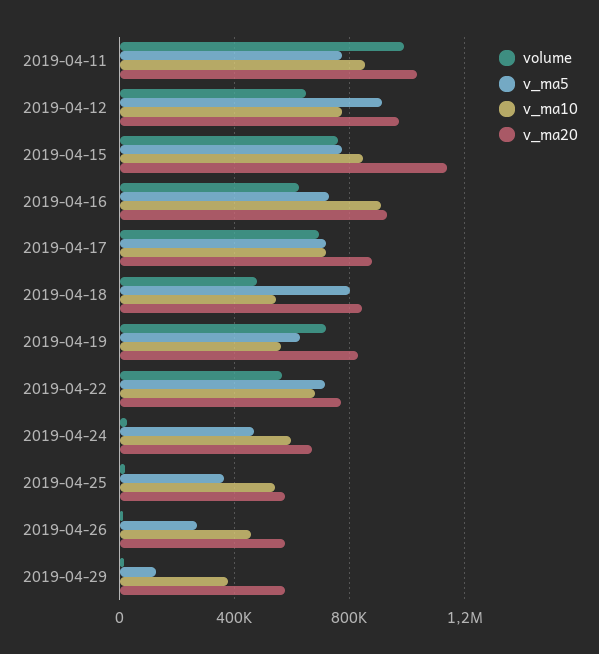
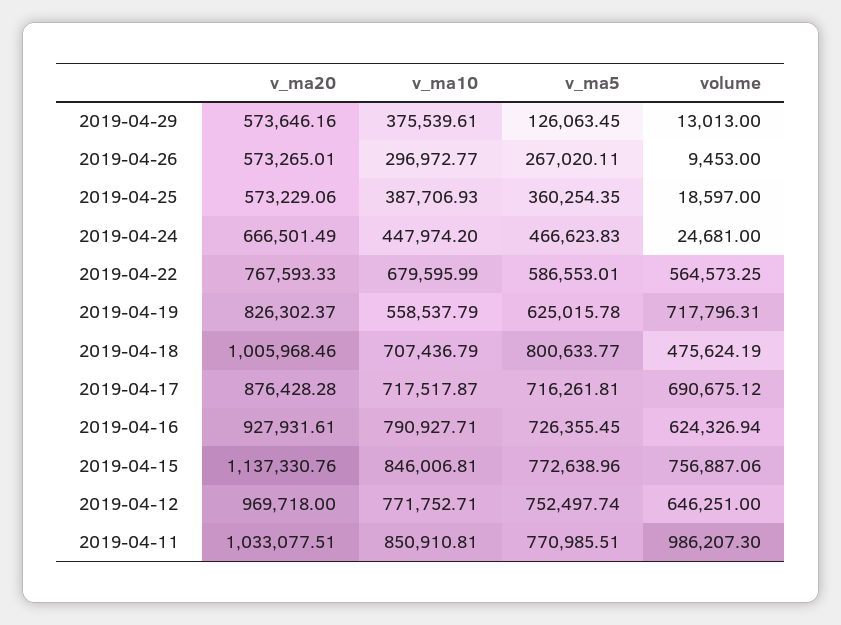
v_ma5, 2019-04-12: 900000 -> 752497.74
v_ma10, 2019-04-16: 900000 -> 790927.71
v_ma10, 2019-04-18: 550000 -> 707436.79
v_ma20, 2019-04-18: 850000 -> 1005968.46
v_ma5, 2019-04-22: 700000 -> 586553.01
v_ma10, 2019-04-24: 600000 -> 447974.2
v_ma10, 2019-04-25: 550000 -> 387706.93
v_ma10, 2019-04-26: 450000 -> 296972.77

